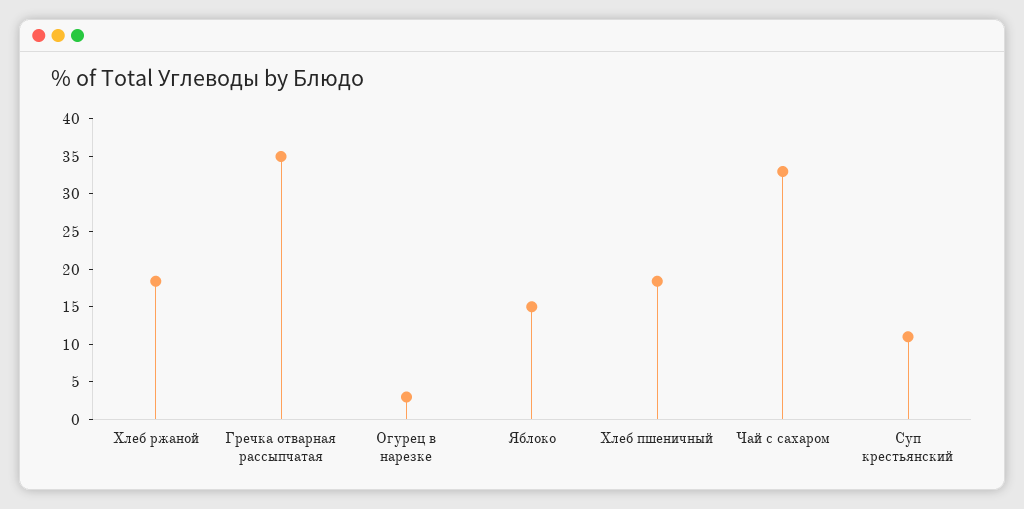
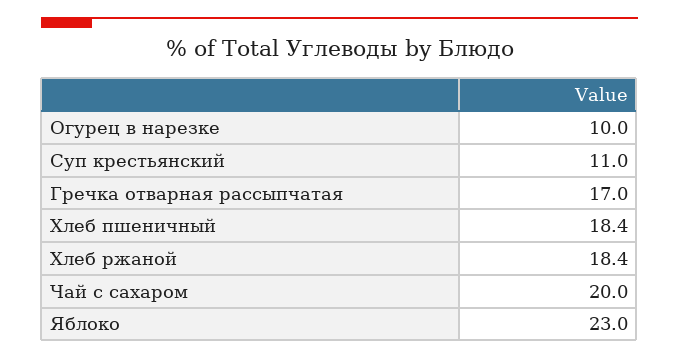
Гречка отварная рассыпчатая: 35 -> 17
Огурец в нарезке: 2.5 -> 10
Яблоко: 15 -> 23
Чай с сахаром: 32.5 -> 20

